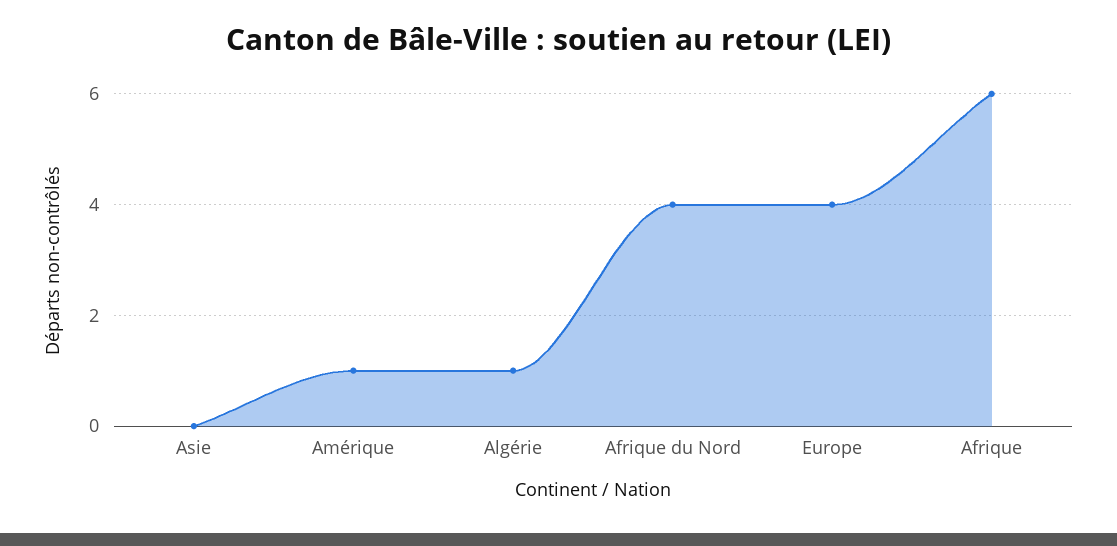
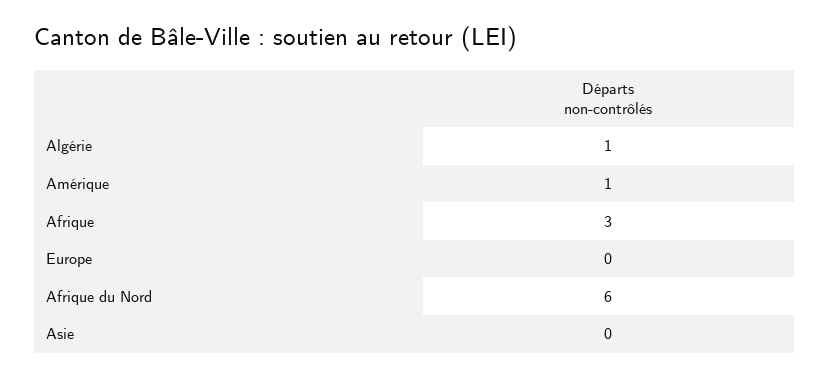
Afrique du Nord: 4 -> 6
Europe: 4 -> 0
Afrique: 6 -> 3

